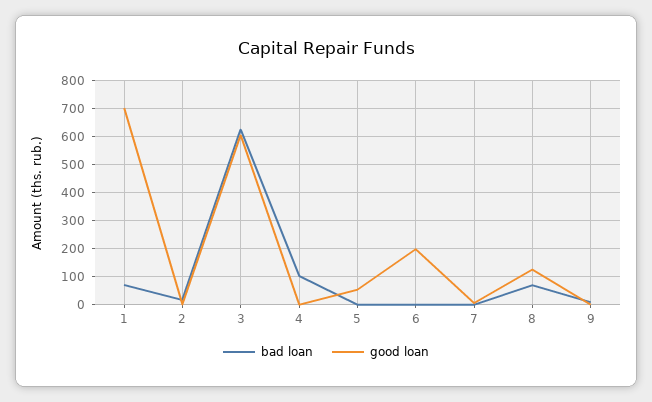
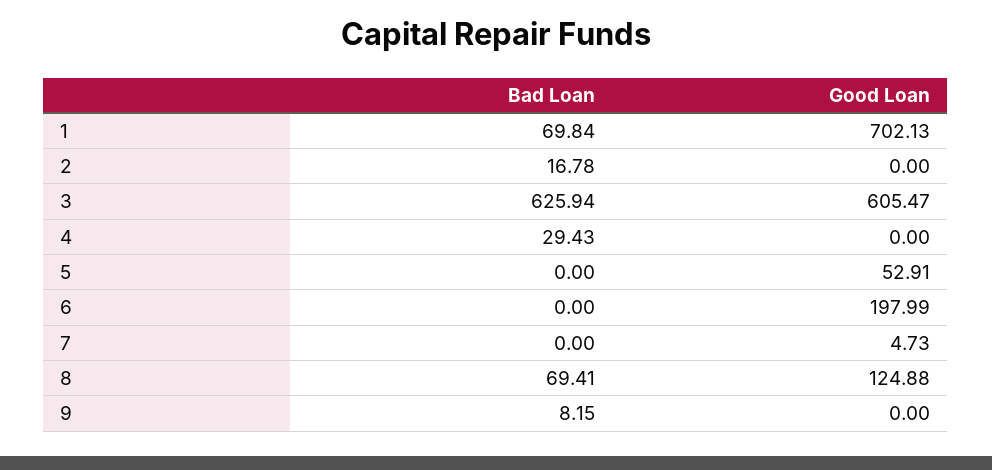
bad loan, 4: 100 -> 29.43

